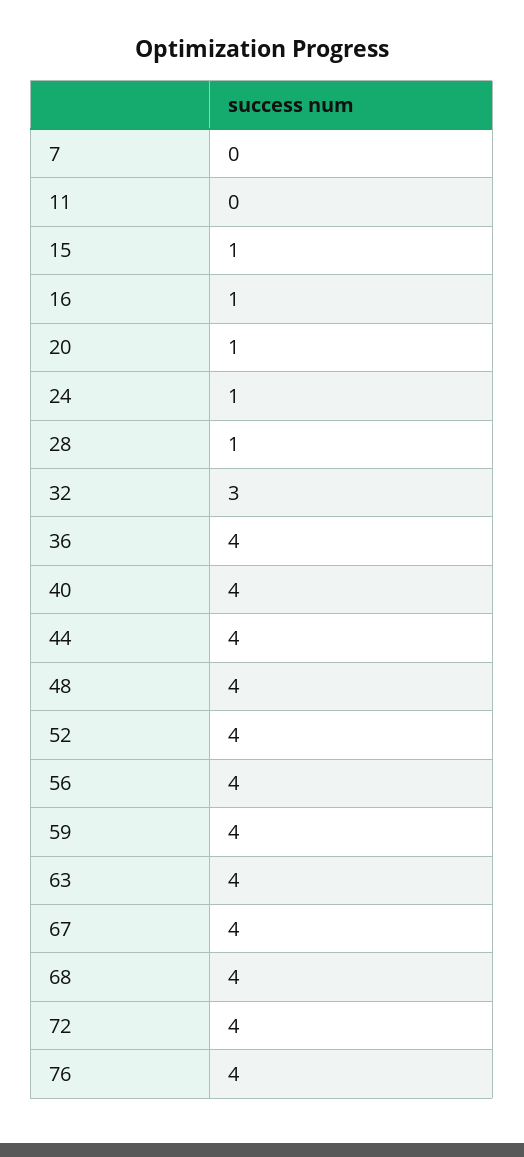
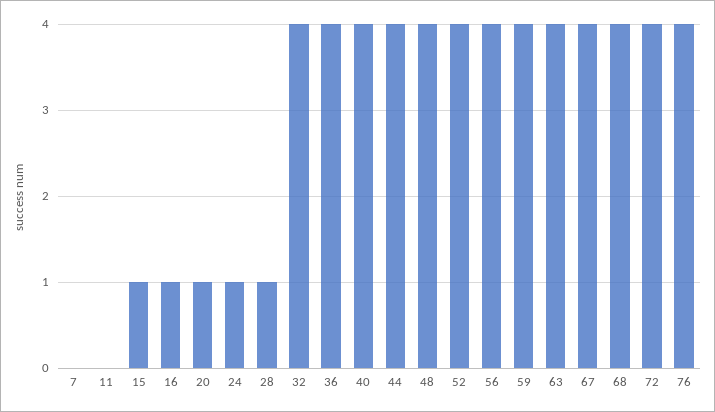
32: 3 -> 4

